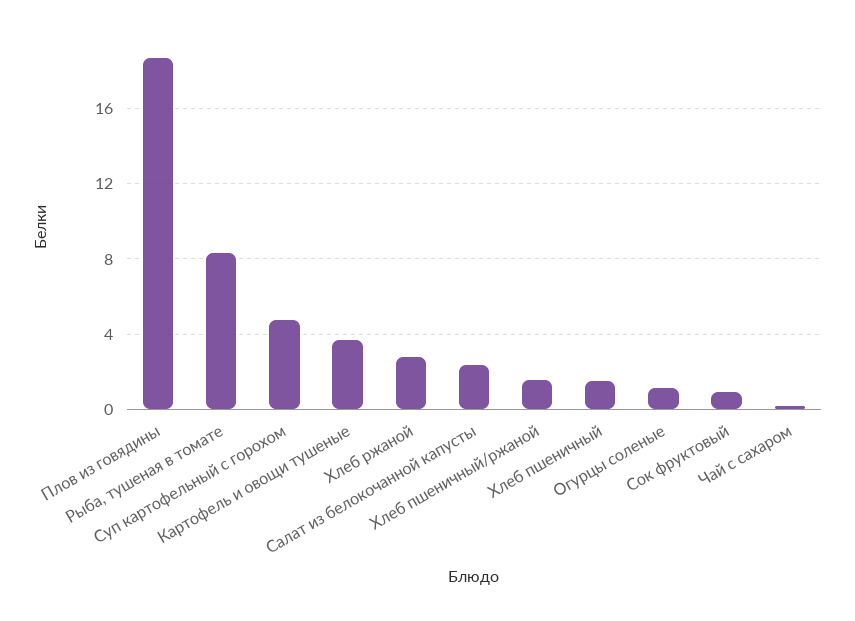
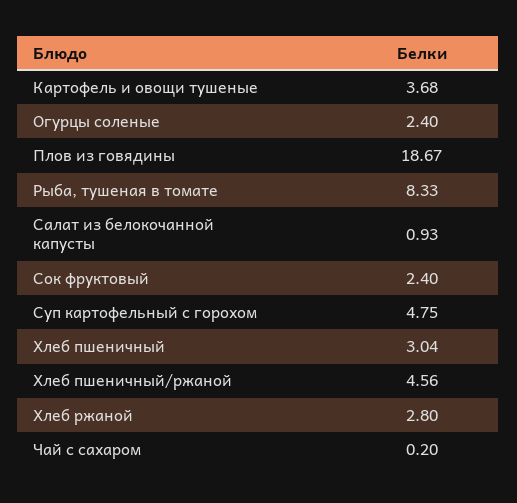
Салат из белокочанной капусты: 2.5 -> 0.93
Хлеб пшеничный/ржаной: 1.5 -> 4.56
Хлеб пшеничный: 1.5 -> 3.04
Огурцы соленые: 1 -> 2.4
Сок фруктовый: 1 -> 2.4

